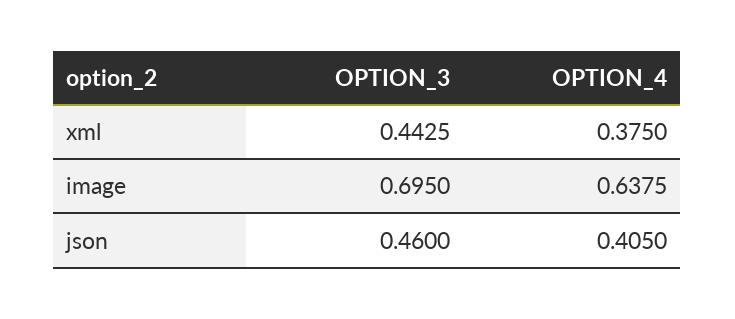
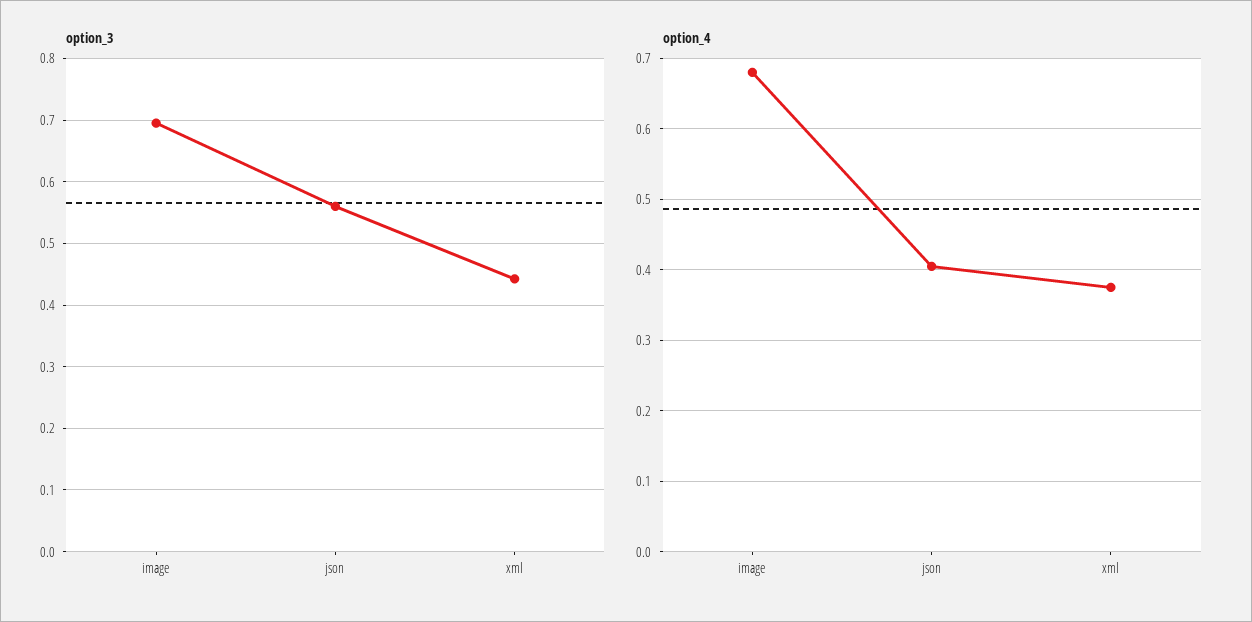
OPTION_4, image: 0.6375 -> 0.68
OPTION_3, json: 0.46 -> 0.56

